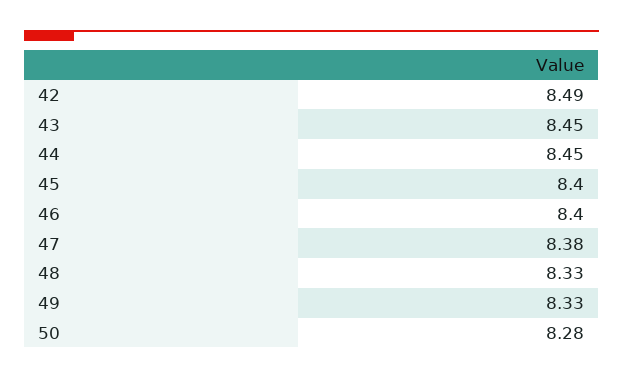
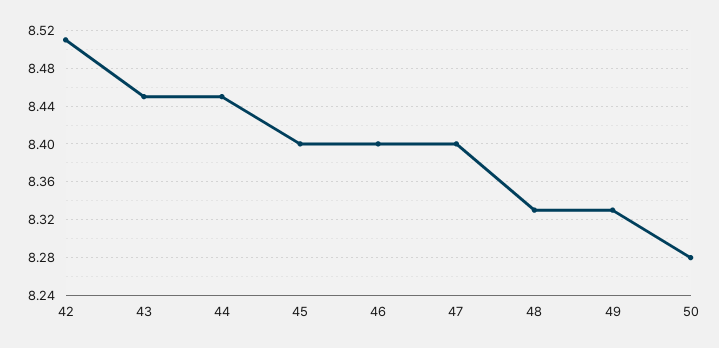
42: 8.49 -> 8.51
47: 8.38 -> 8.4

